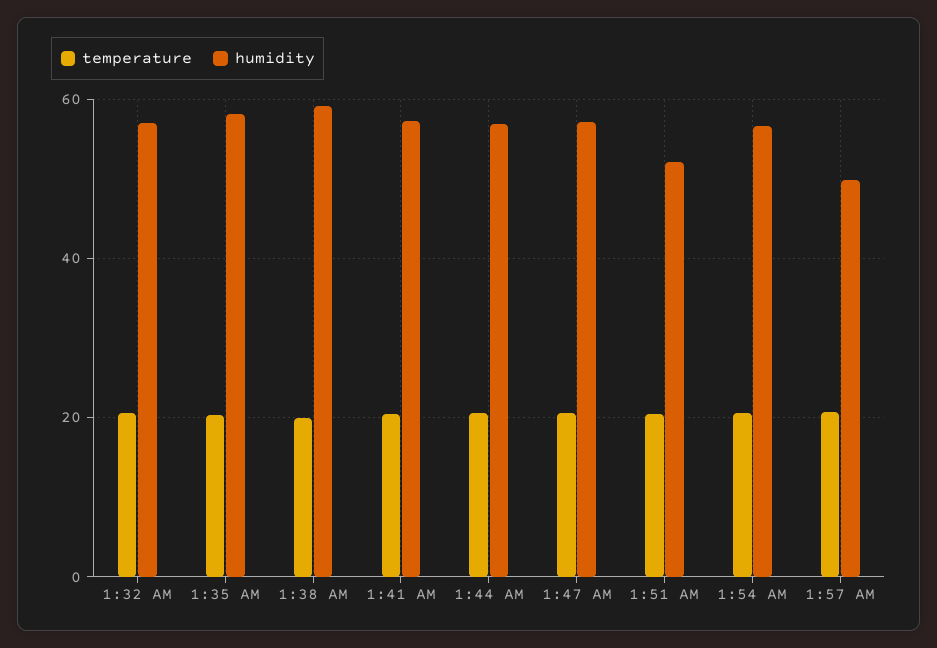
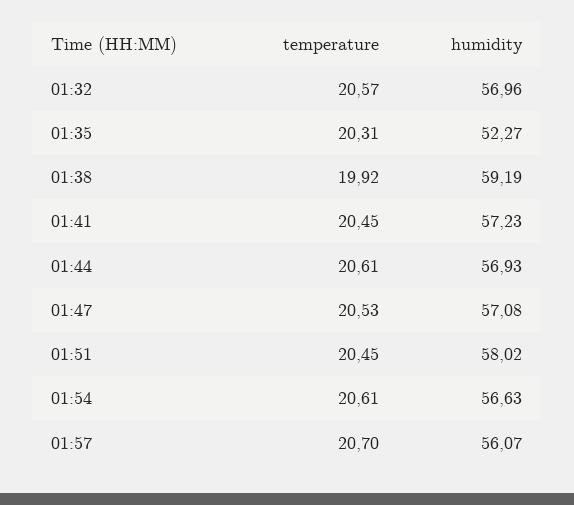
humidity, 1:35 AM: 58 -> 52.27
humidity, 1:51 AM: 52 -> 58.02
humidity, 1:57 AM: 50 -> 56.07

